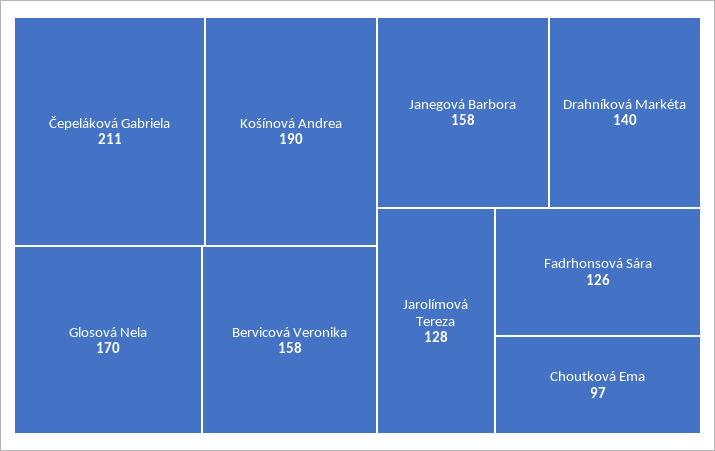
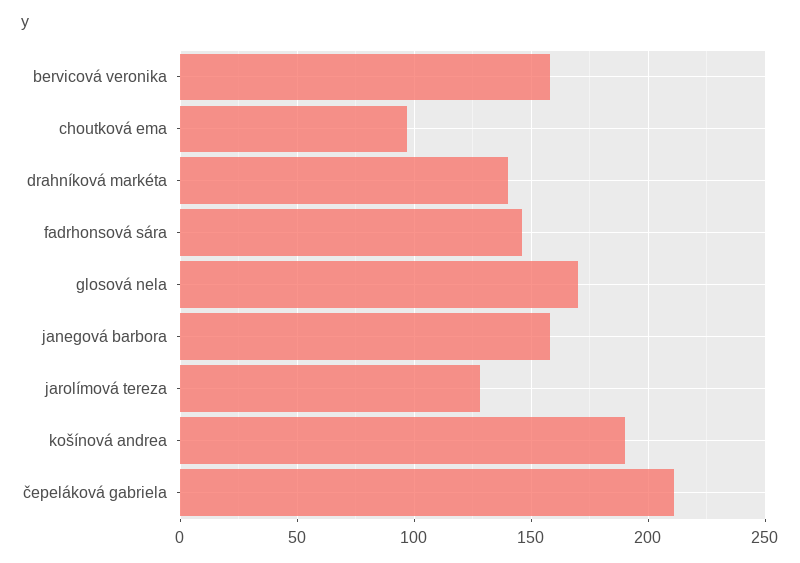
Fadrhonsová Sára: 126 -> 145

